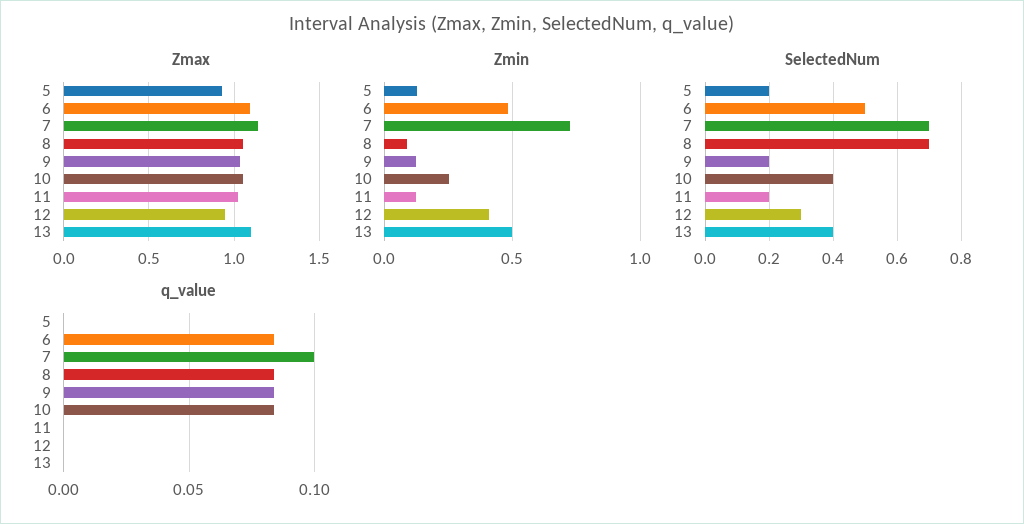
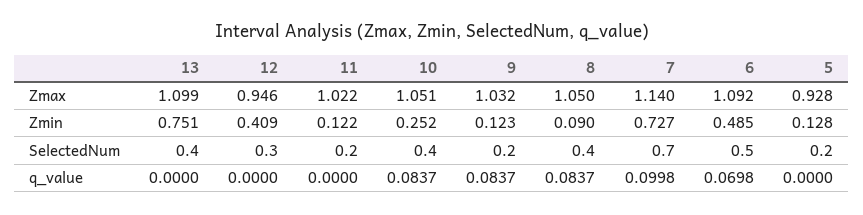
Zmin, 13: 0.5 -> 0.751
SelectedNum, 8: 0.7 -> 0.4
q_value, 6: 0.085 -> 0.0698

